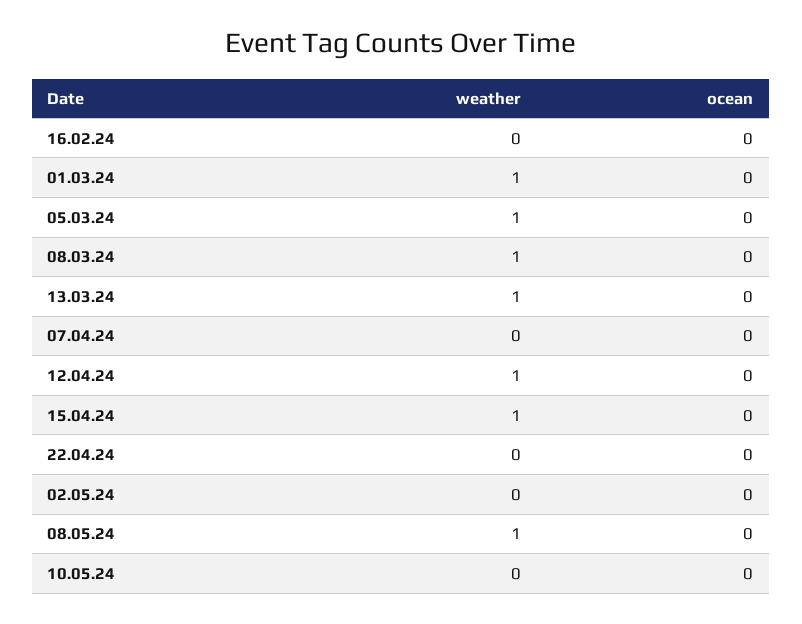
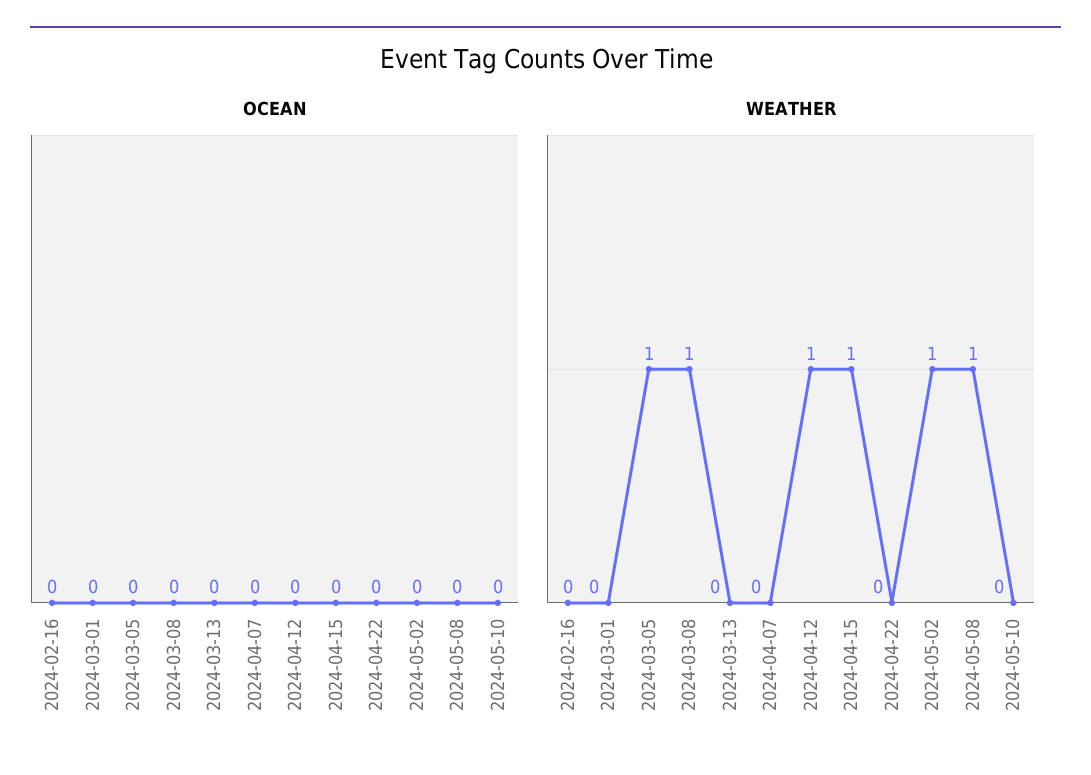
weather, 01.03.24: 1 -> 0
weather, 13.03.24: 1 -> 0
weather, 02.05.24: 0 -> 1

